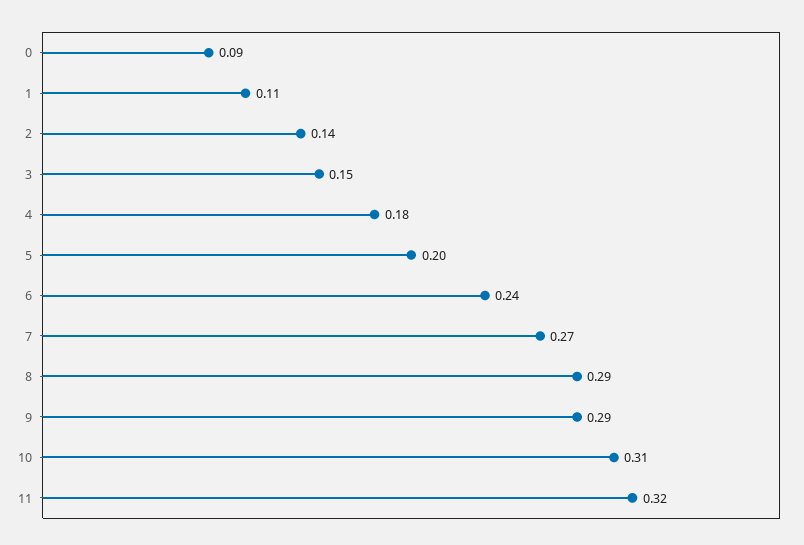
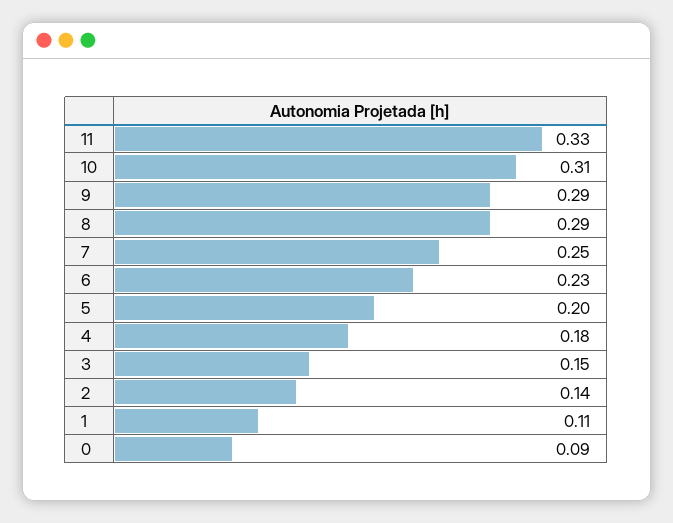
6: 0.24 -> 0.23
7: 0.27 -> 0.25
11: 0.32 -> 0.33

